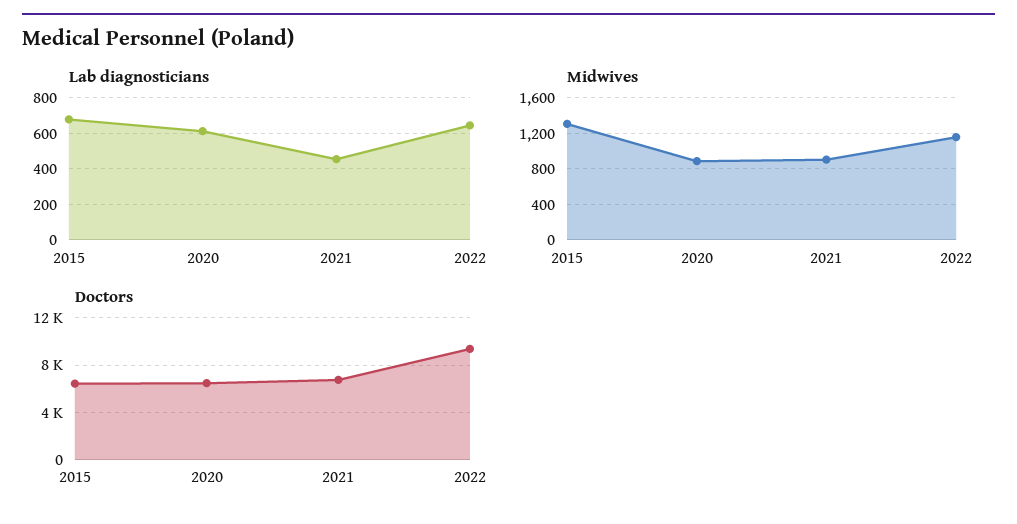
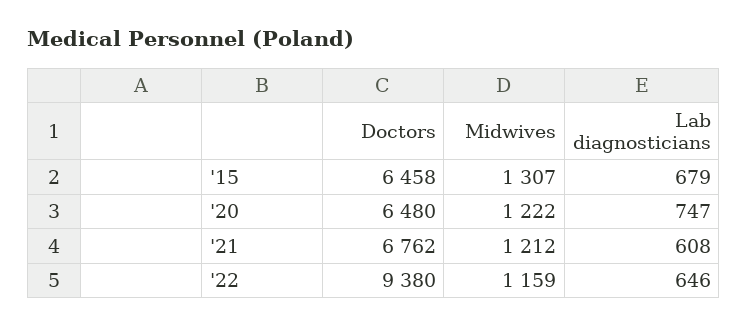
Lab diagnosticians, 2020: 600 -> 747
Lab diagnosticians, 2021: 450 -> 608
Midwives, 2020: 900 -> 1222
Midwives, 2021: 900 -> 1212

